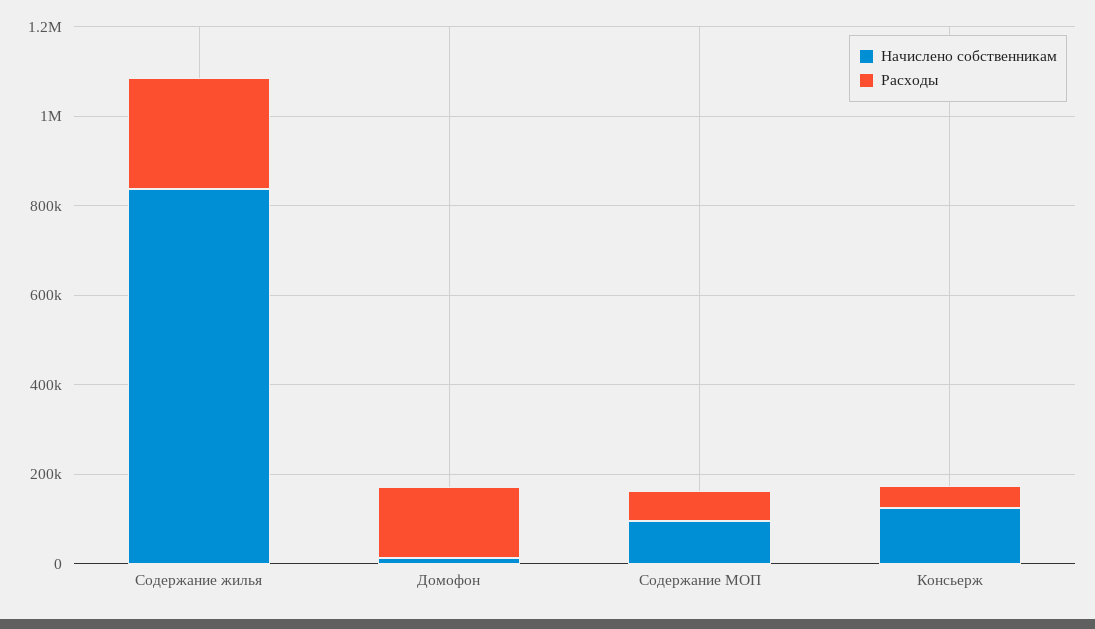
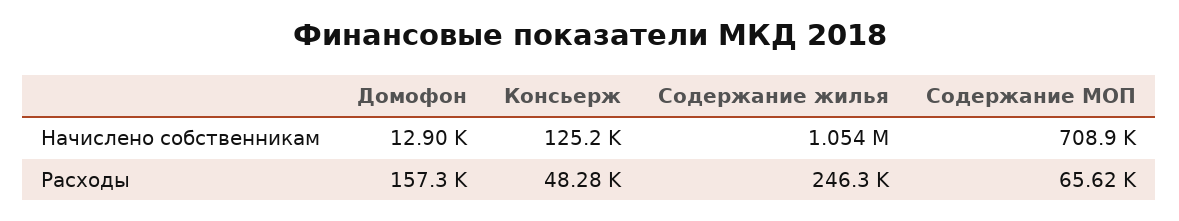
Начислено собственникам, Содержание жилья: 850000 -> 1054000
Начислено собственникам, Содержание МОП: 100000 -> 708900

